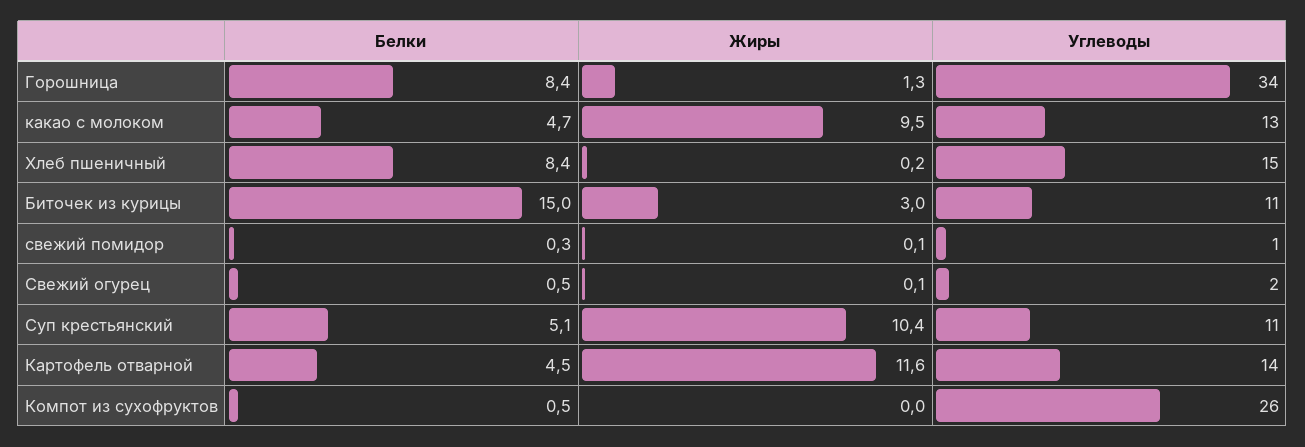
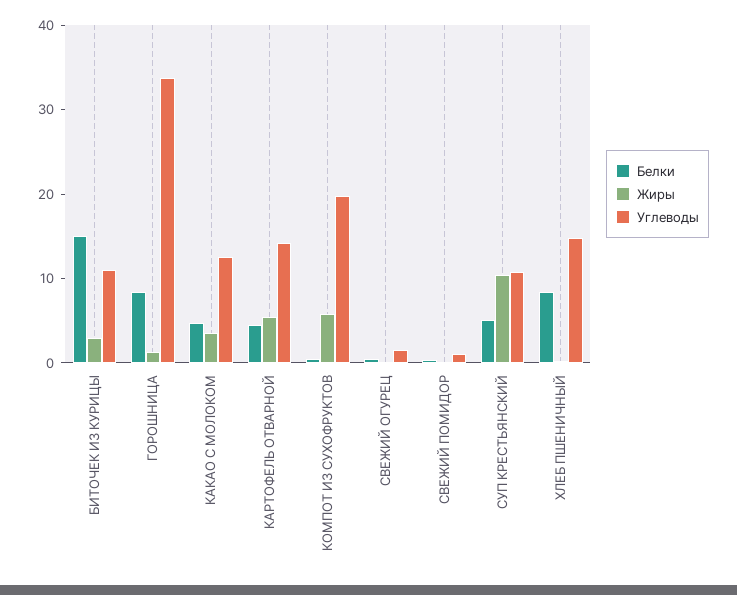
Жиры, какао с молоком: 9.5 -> 4
Жиры, Картофель отварной: 11.6 -> 6
Жиры, Компот из сухофруктов: 0 -> 6
Углеводы, Компот из сухофруктов: 26 -> 20

